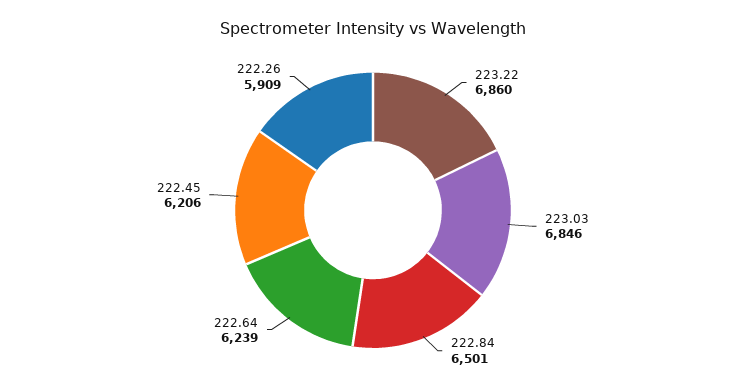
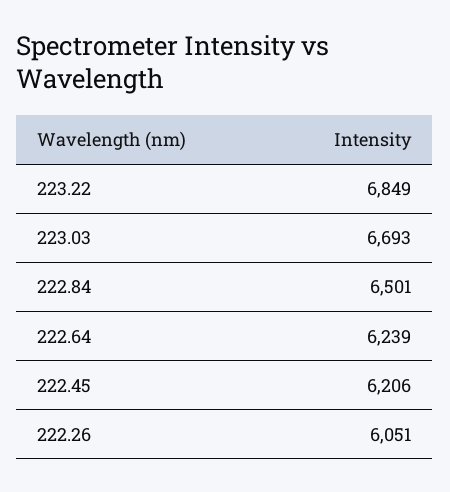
223.22: 6860 -> 6849
223.03: 6846 -> 6693
222.26: 5909 -> 6051

